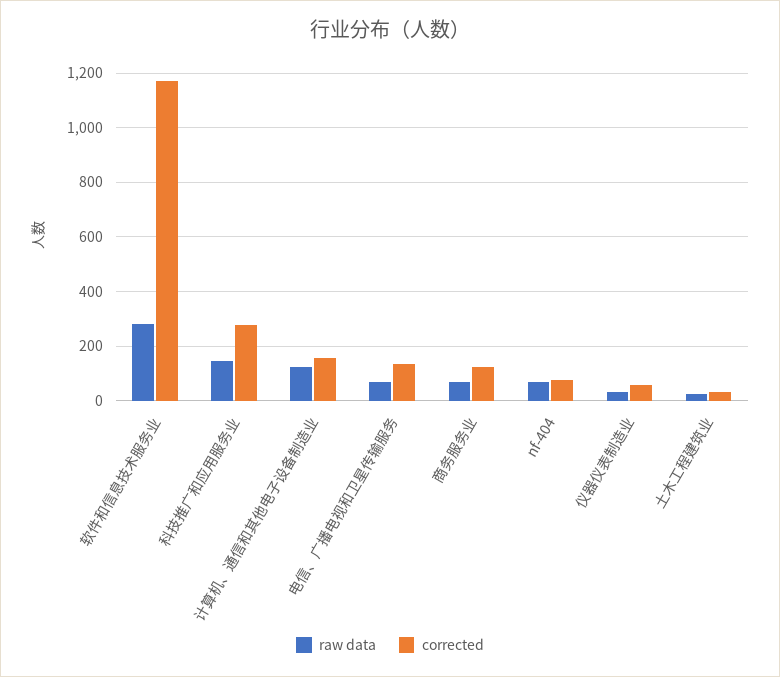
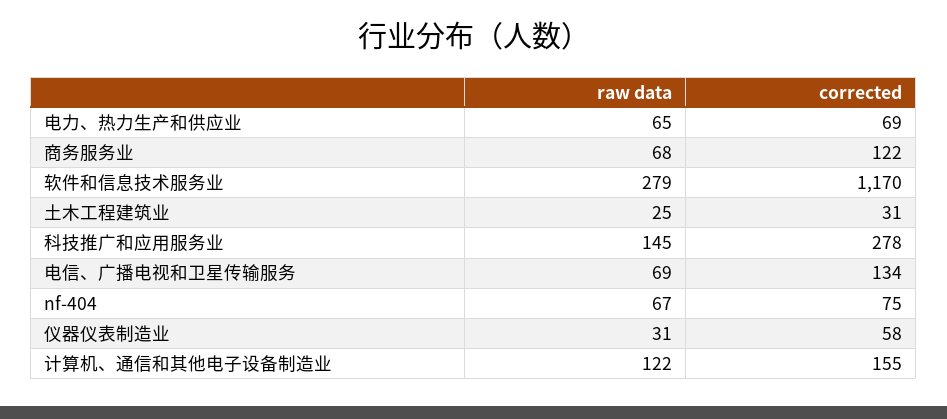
raw data, 电力、热力生产和供应业: none -> 65
corrected, 电力、热力生产和供应业: none -> 69

